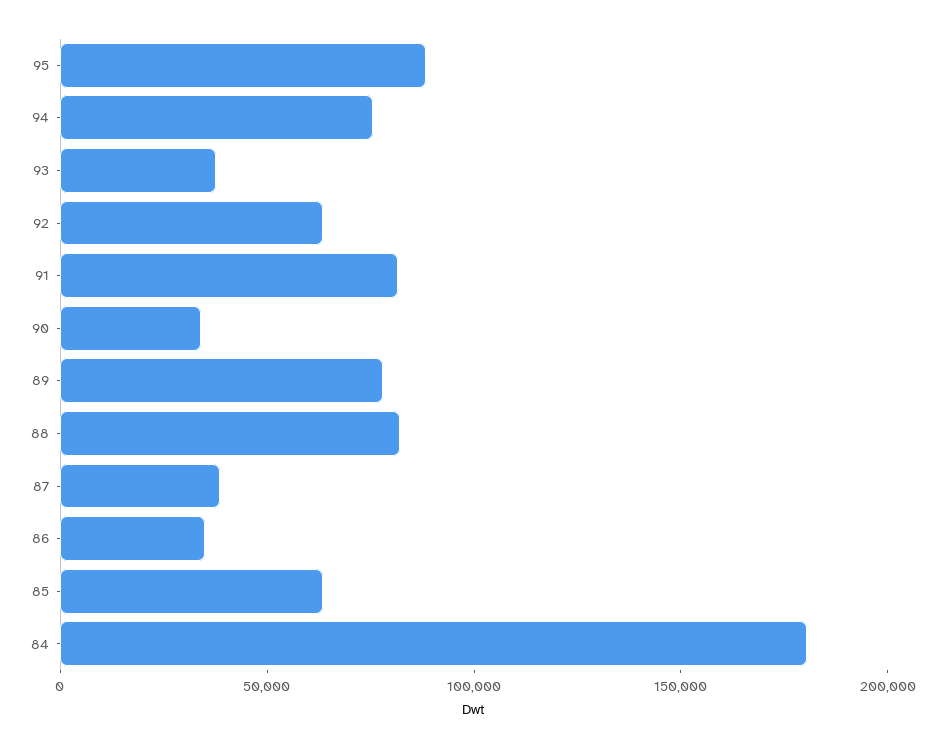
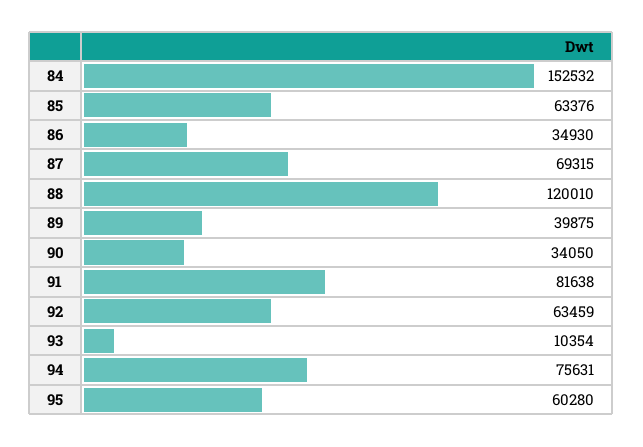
95: 90000 -> 60280
93: 40000 -> 10354
89: 80000 -> 39875
88: 80000 -> 120010
87: 40000 -> 69315
84: 180000 -> 152532

